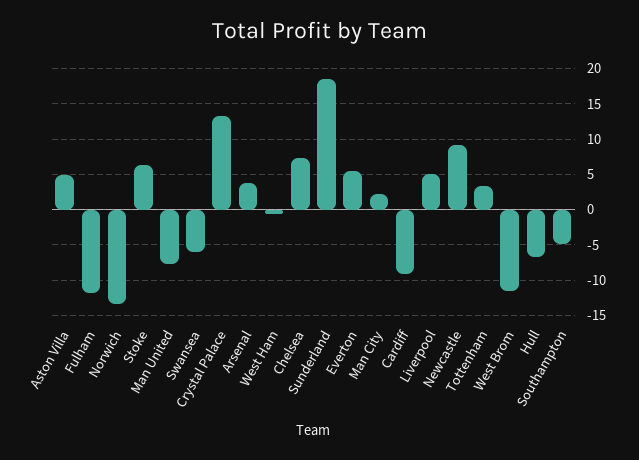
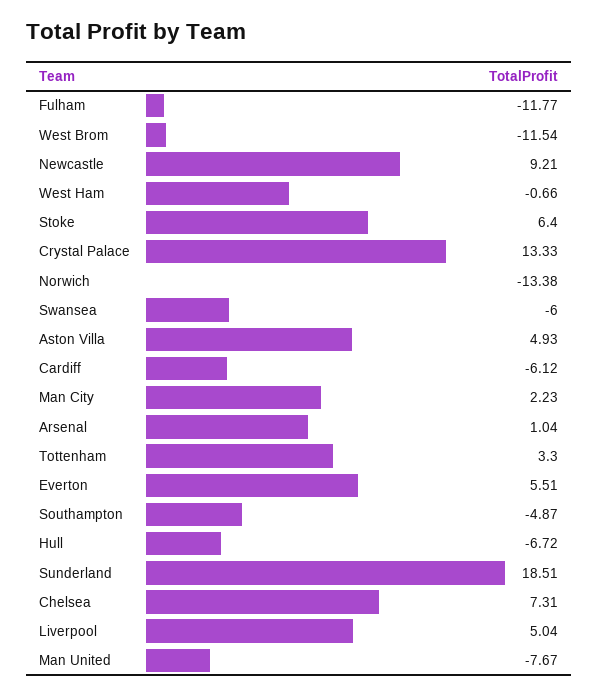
Arsenal: 4 -> 1.04
Cardiff: -9 -> -6.12

